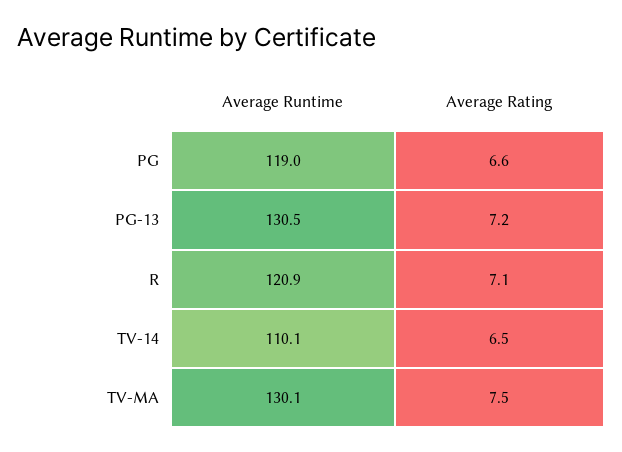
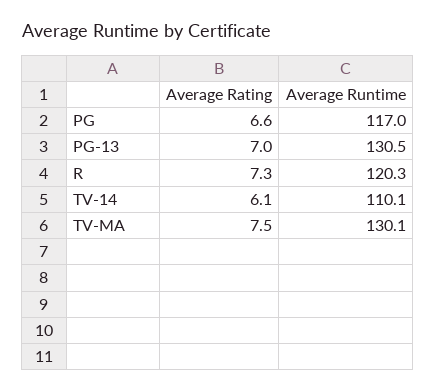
Average Runtime, PG: 119 -> 117
Average Rating, PG-13: 7.2 -> 7
Average Runtime, R: 120.9 -> 120.3
Average Rating, R: 7.1 -> 7.3
Average Rating, TV-14: 6.5 -> 6.1

